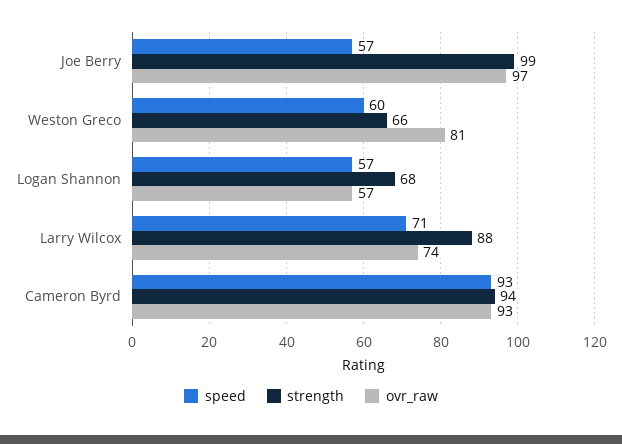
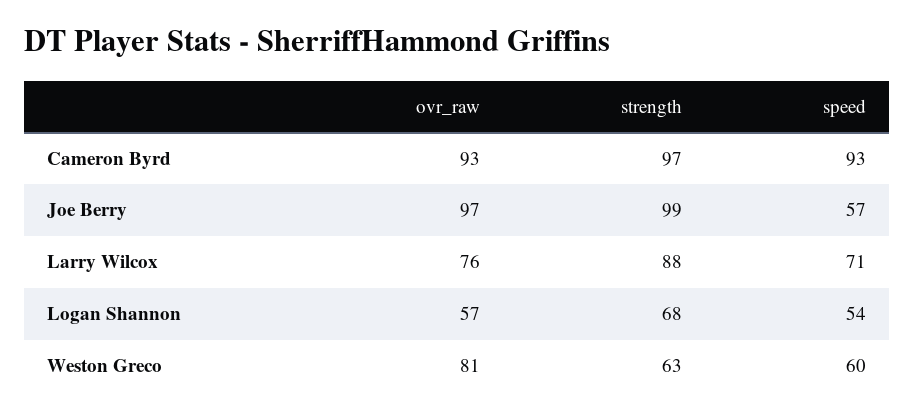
strength, Weston Greco: 66 -> 63
speed, Logan Shannon: 57 -> 54
ovr_raw, Larry Wilcox: 74 -> 76
strength, Cameron Byrd: 94 -> 97

